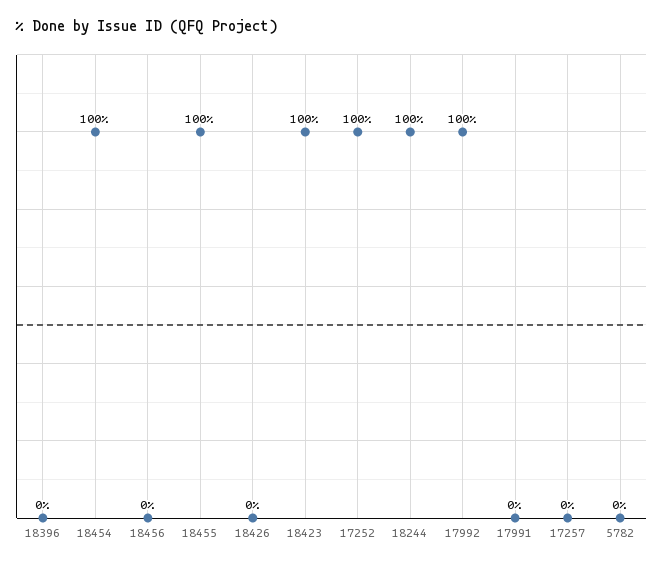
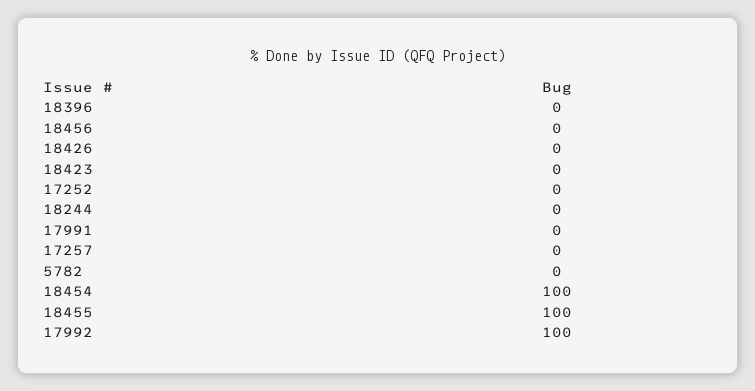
18423: 100 -> 0
17252: 100 -> 0
18244: 100 -> 0

